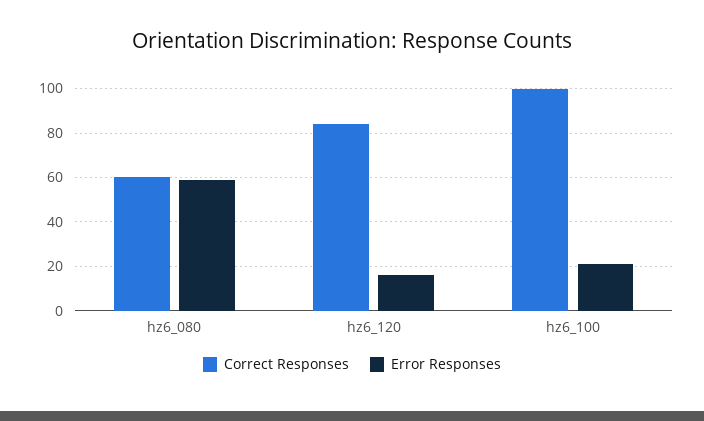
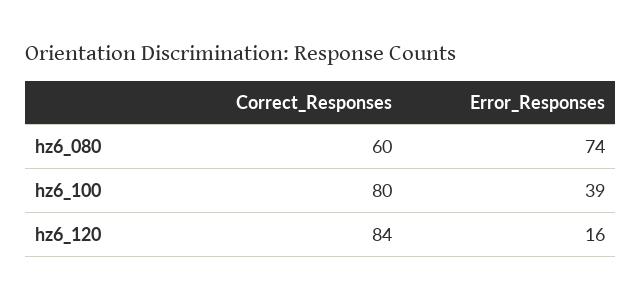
Error Responses, hz6_080: 60 -> 74
Correct Responses, hz6_100: 100 -> 80
Error Responses, hz6_100: 20 -> 39

